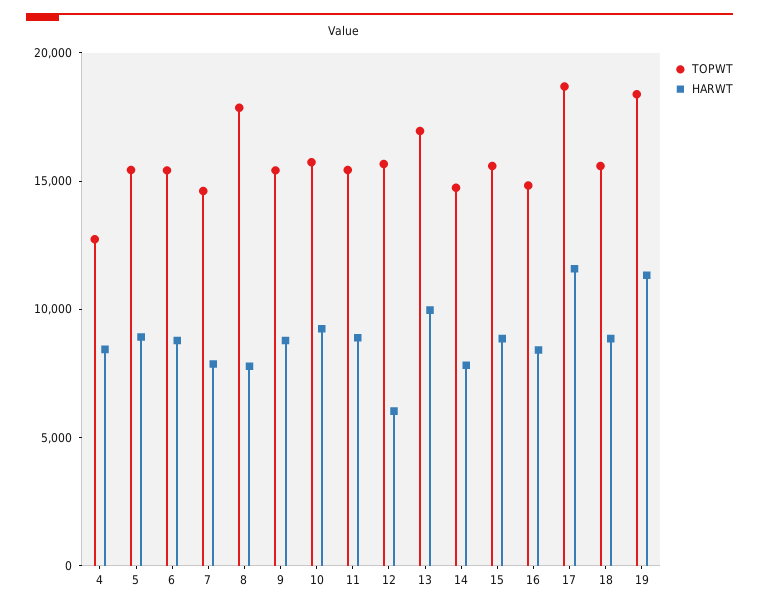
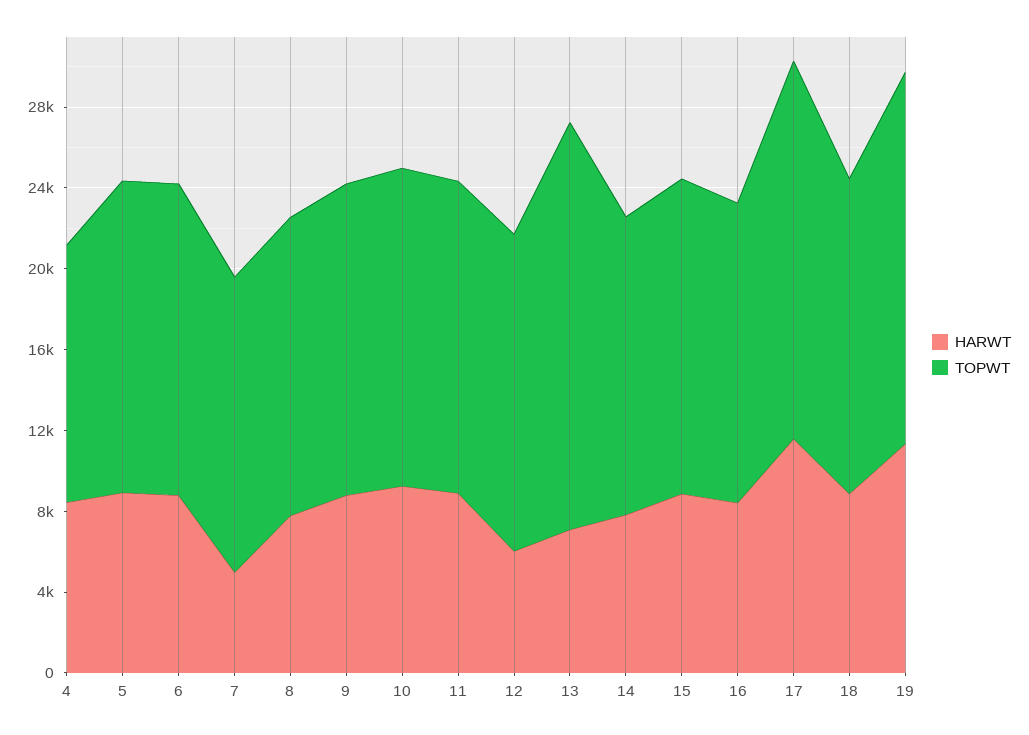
HARWT, 7: 8000 -> 5000
TOPWT, 8: 18000 -> 15000
TOPWT, 13: 17000 -> 20000
HARWT, 13: 10000 -> 7000

